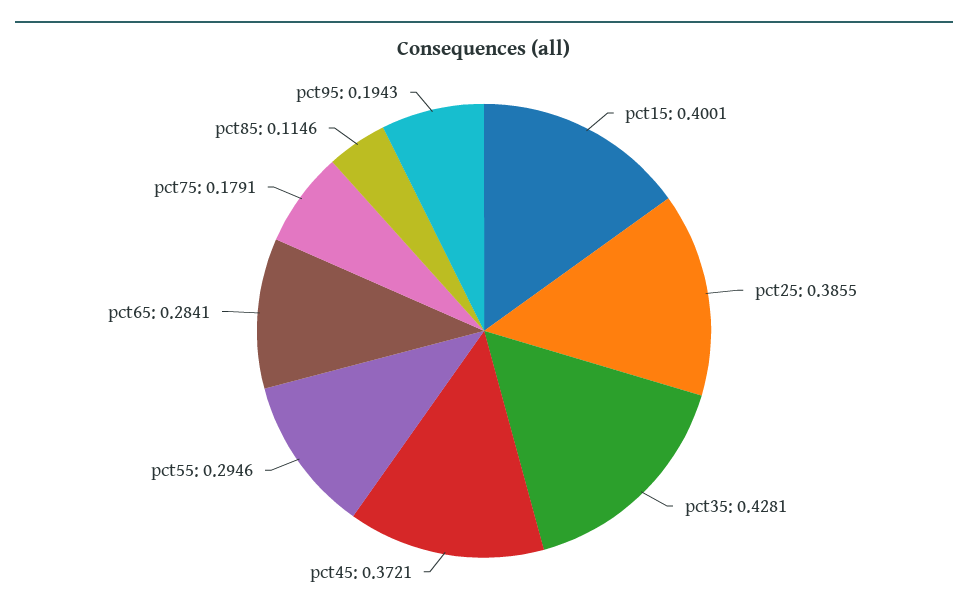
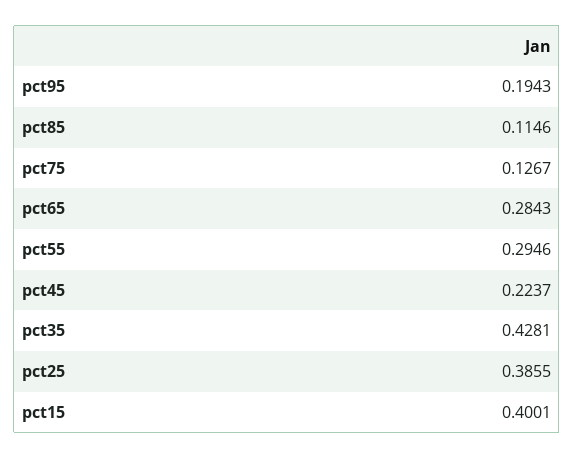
pct45: 0.3721 -> 0.2237
pct65: 0.2841 -> 0.2843
pct75: 0.1791 -> 0.1267

